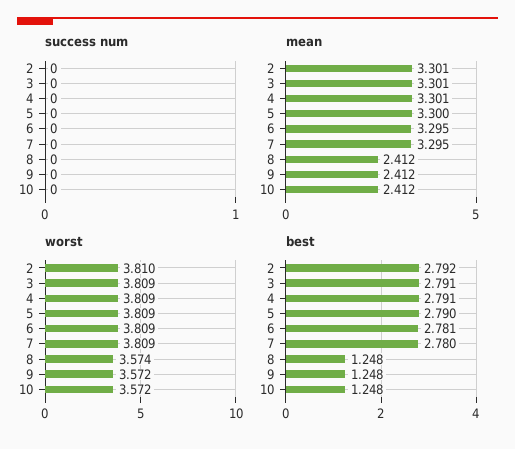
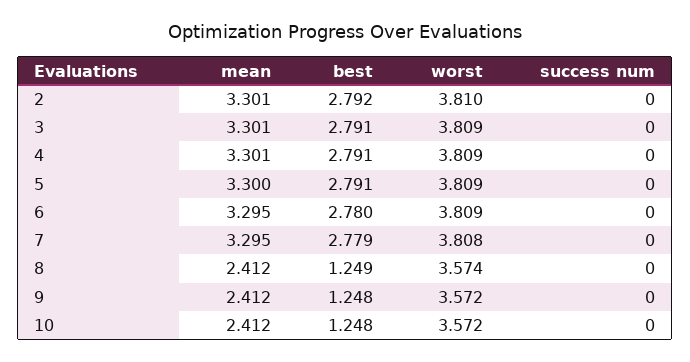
worst, 7: 3.809 -> 3.808
best, 5: 2.79 -> 2.791
best, 6: 2.781 -> 2.78
best, 7: 2.78 -> 2.779
best, 8: 1.248 -> 1.249

